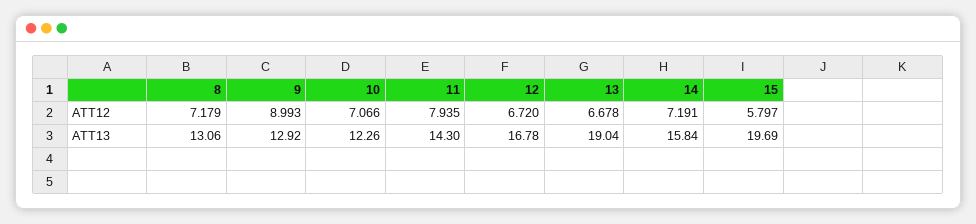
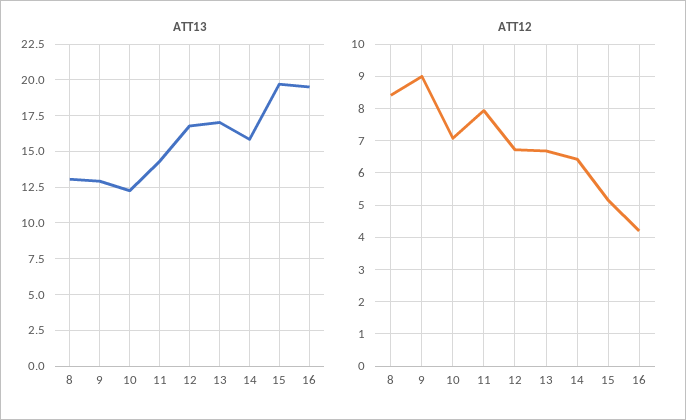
ATT12, 8: 7.179 -> 8.4
ATT12, 14: 7.191 -> 6.4
ATT12, 15: 5.797 -> 5.2
ATT13, 13: 19.04 -> 17
ATT13, 16: none -> 19.5
ATT12, 16: none -> 4.2

